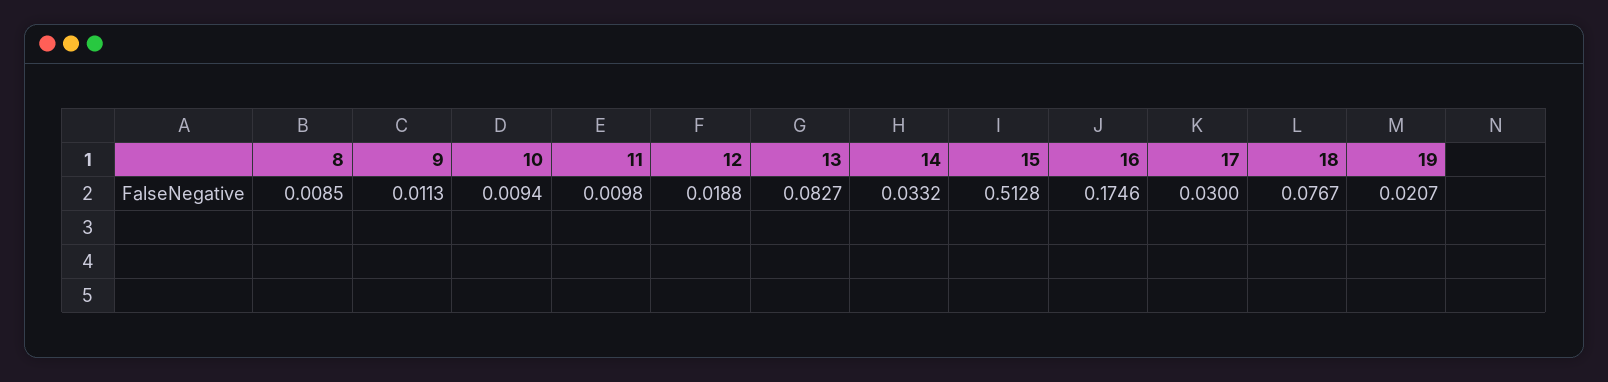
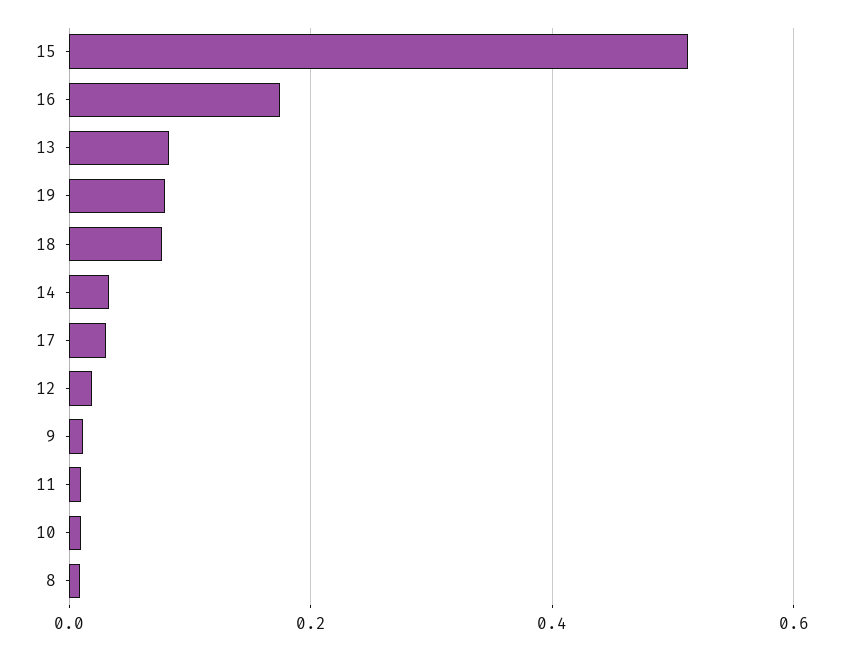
19: 0.0207 -> 0.08

